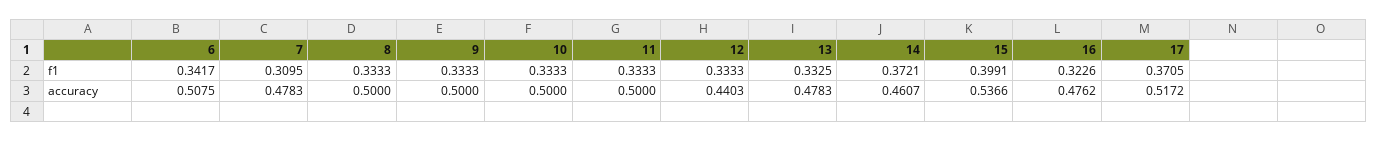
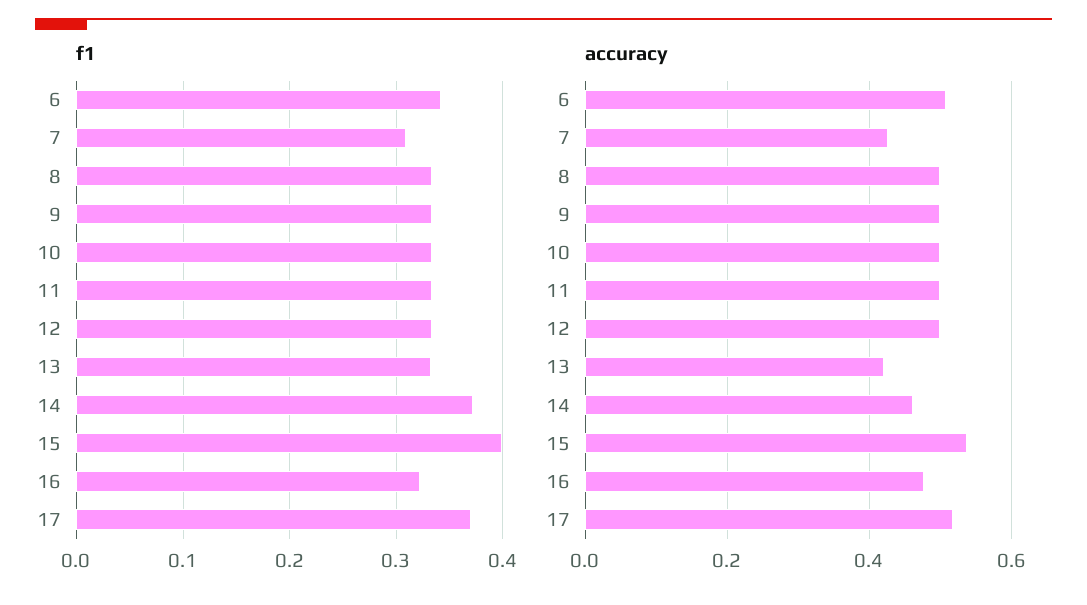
accuracy, 7: 0.4783 -> 0.42
accuracy, 12: 0.4403 -> 0.5
accuracy, 13: 0.4783 -> 0.42

